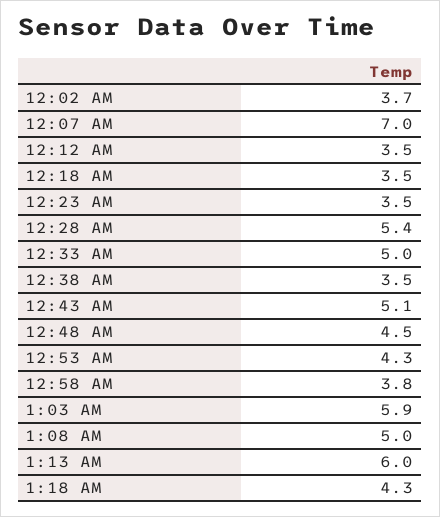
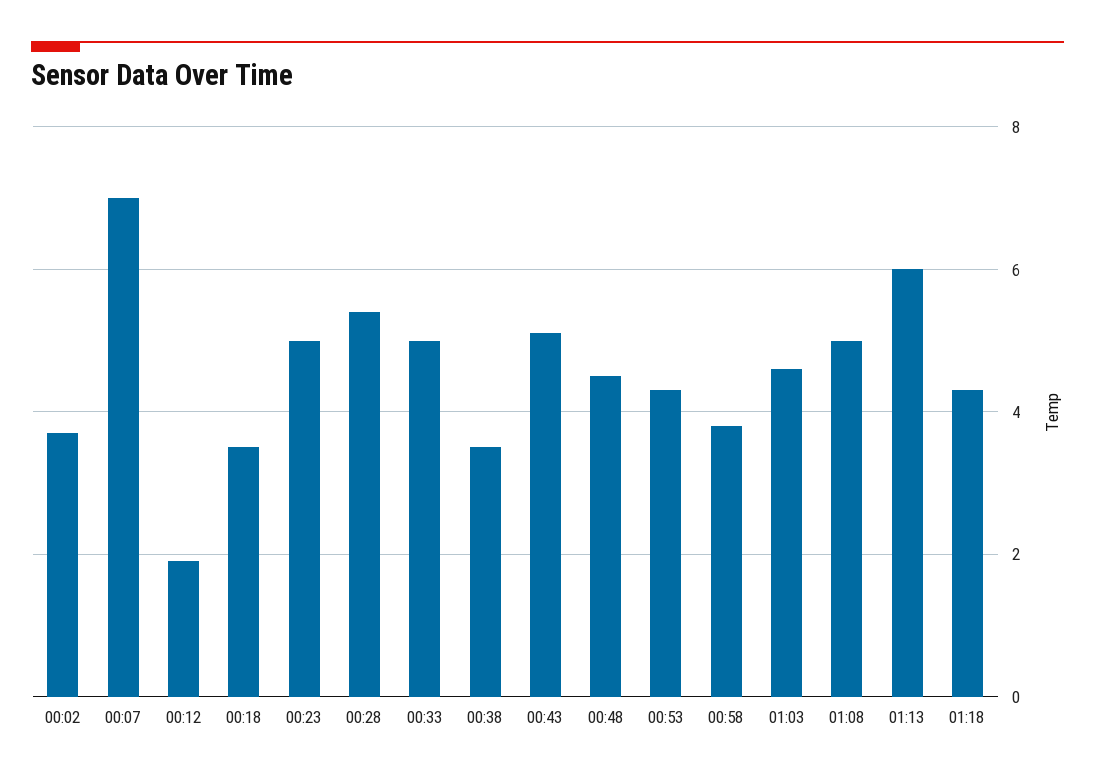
12:12 AM: 3.5 -> 2
12:23 AM: 3.5 -> 5
1:03 AM: 5.9 -> 4.5

